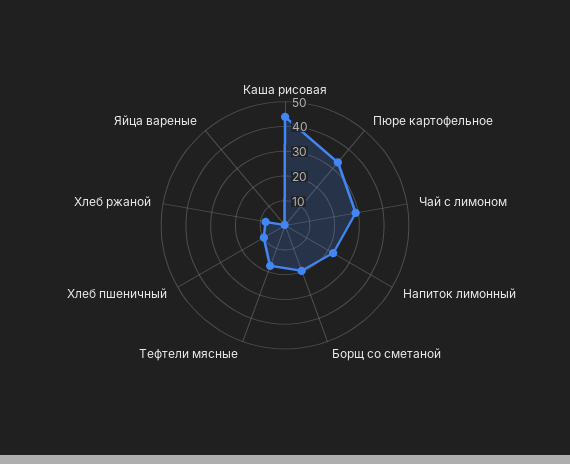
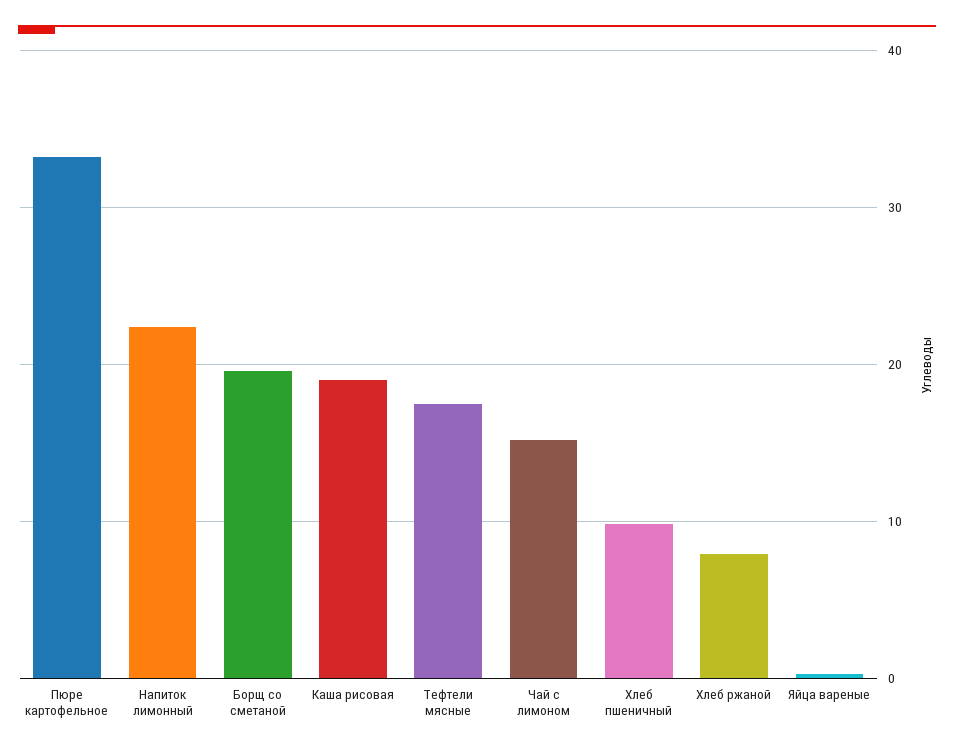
Каша рисовая: 45 -> 19
Чай с лимоном: 30 -> 15

